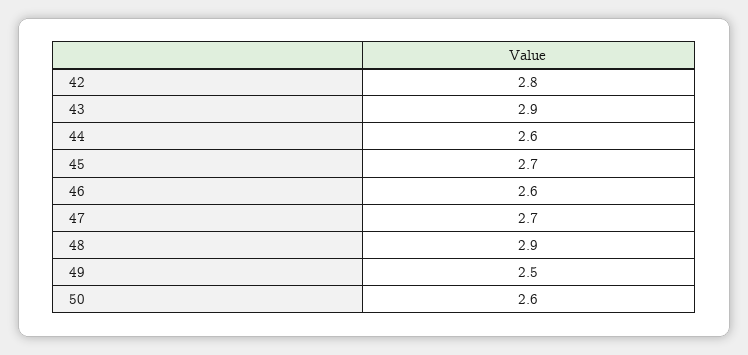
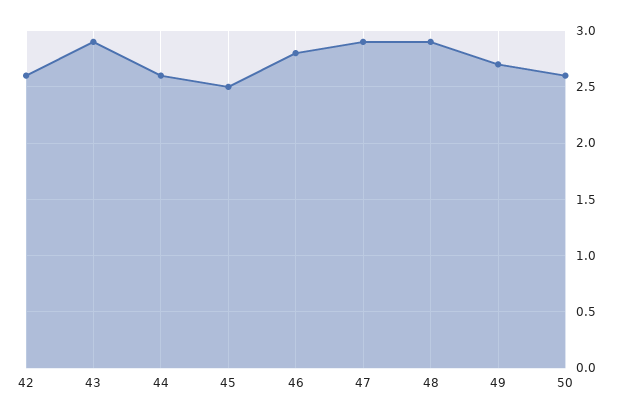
42: 2.8 -> 2.6
45: 2.7 -> 2.5
46: 2.6 -> 2.8
47: 2.7 -> 2.9
49: 2.5 -> 2.7

